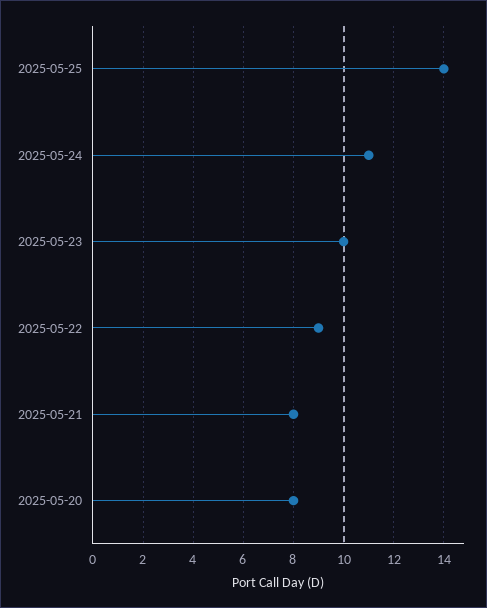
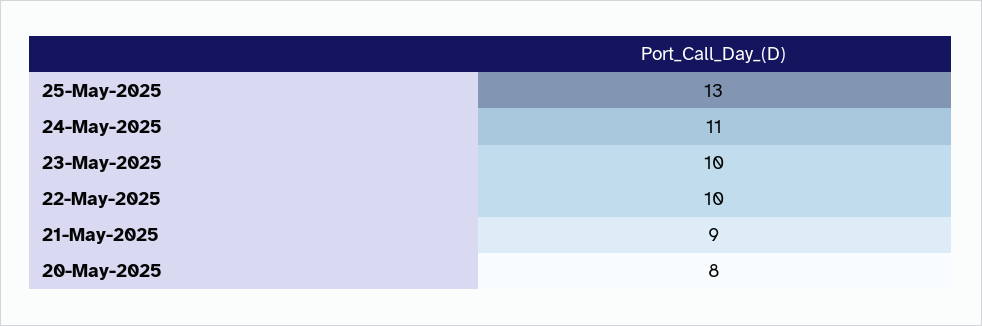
2025-05-25: 14 -> 13
2025-05-22: 9 -> 10
2025-05-21: 8 -> 9

